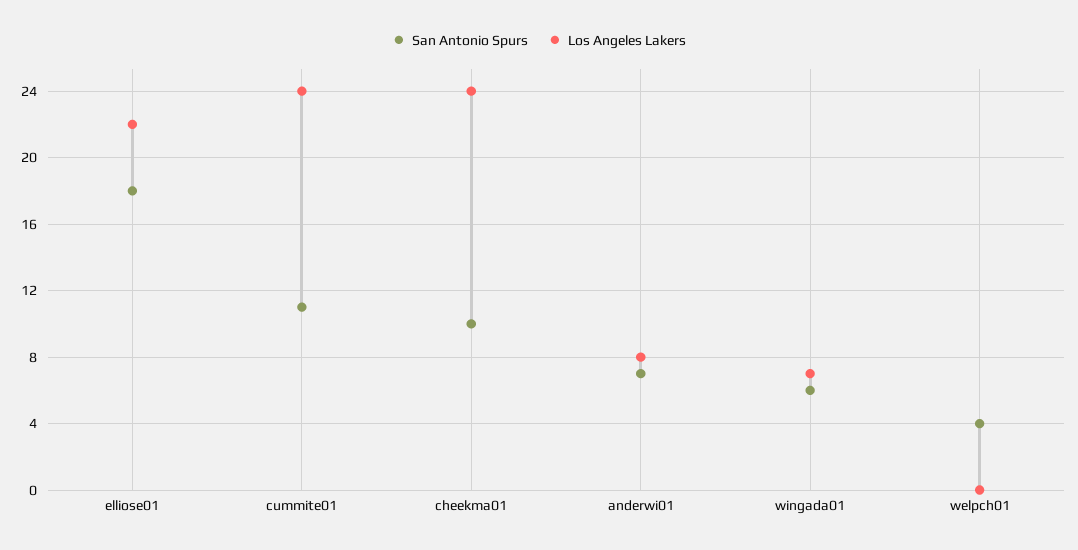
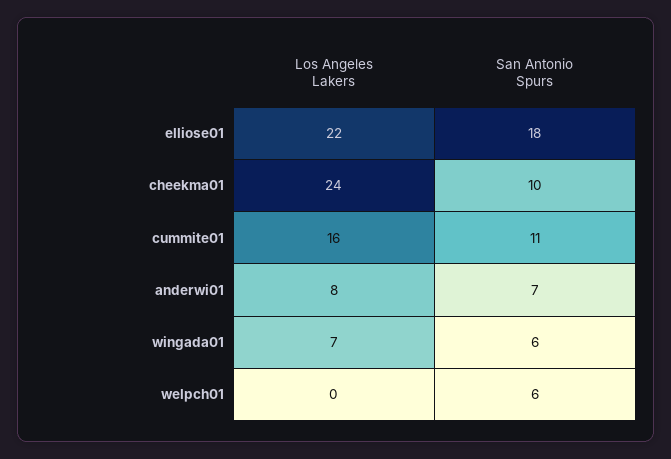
Los Angeles Lakers, cummite01: 24 -> 16
San Antonio Spurs, welpch01: 4 -> 6

